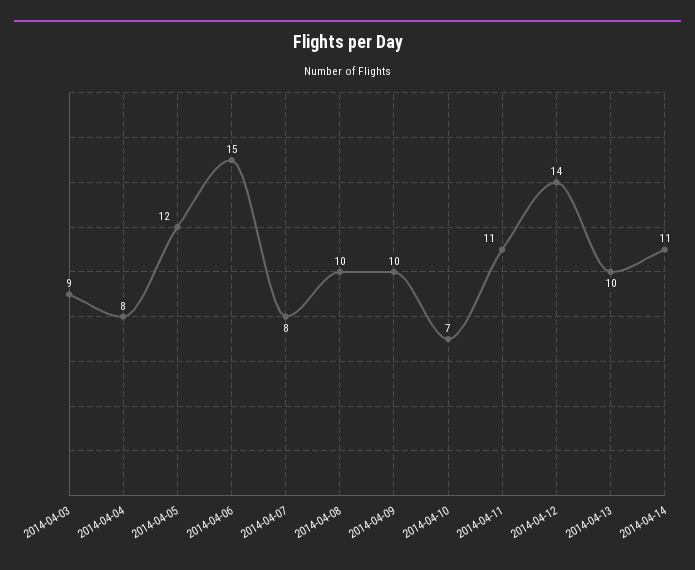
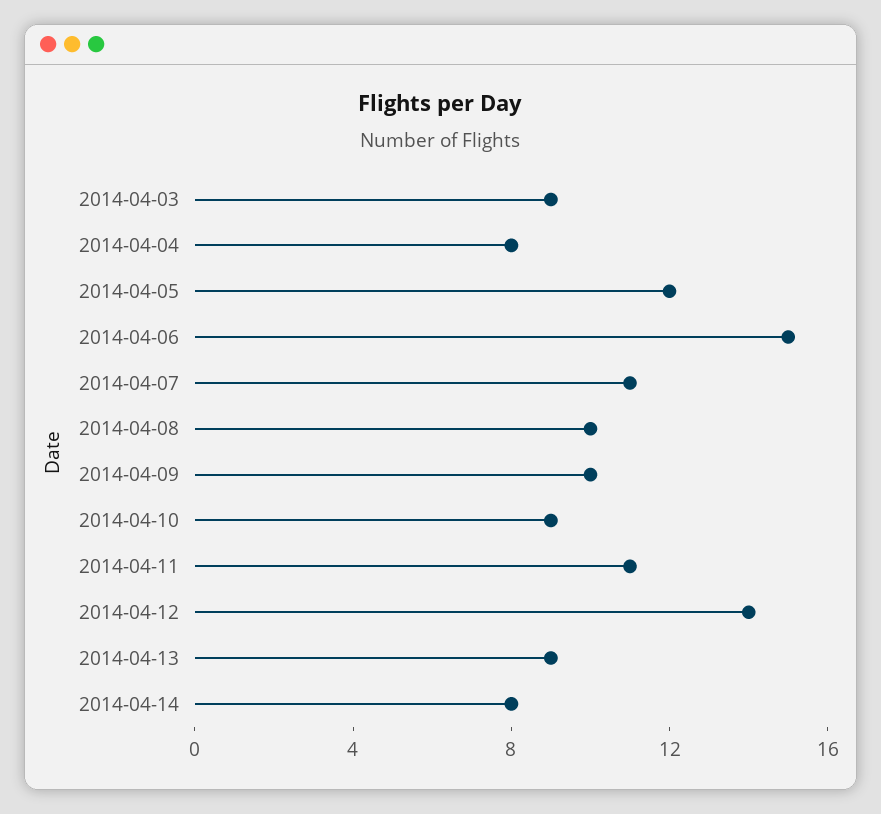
2014-04-07: 8 -> 11
2014-04-10: 7 -> 9
2014-04-13: 10 -> 9
2014-04-14: 11 -> 8

